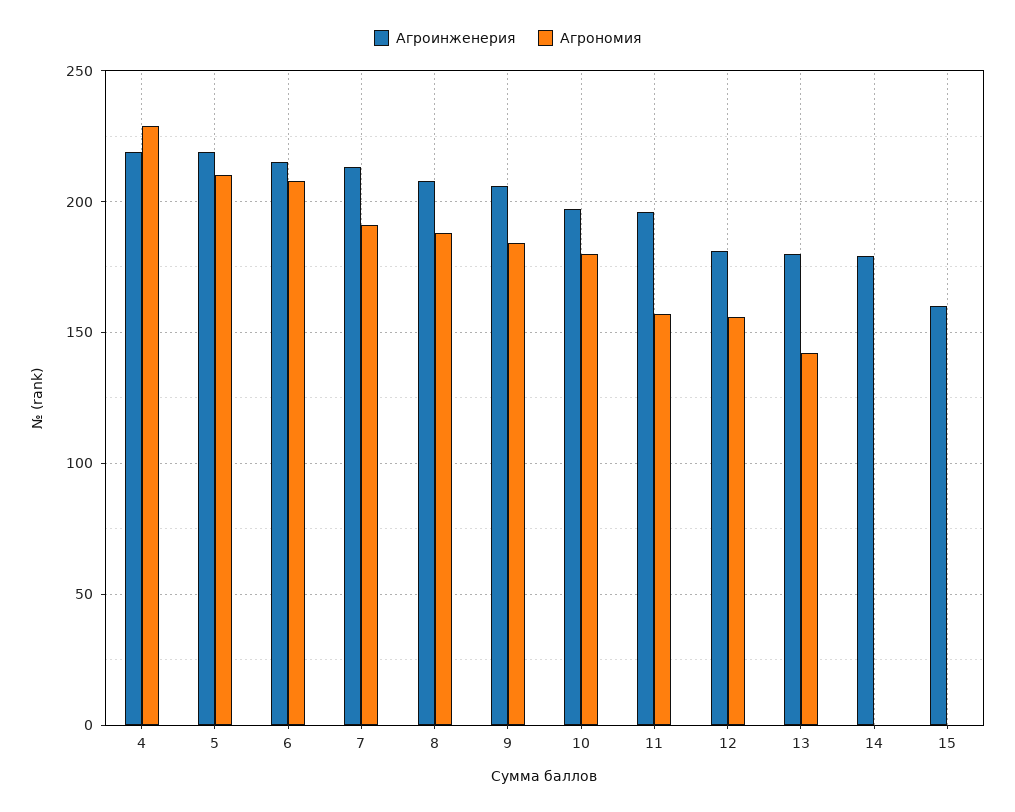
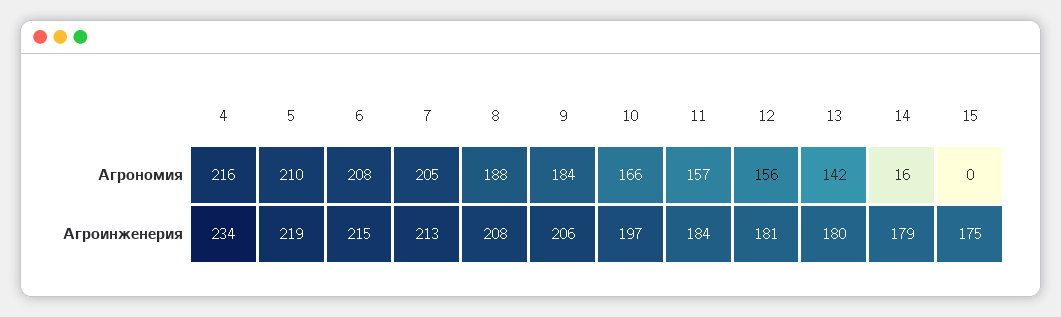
Агроинженерия, 4: 220 -> 234
Агрономия, 4: 230 -> 216
Агрономия, 7: 190 -> 205
Агрономия, 10: 180 -> 166
Агроинженерия, 11: 195 -> 184
Агрономия, 14: 0 -> 16
Агроинженерия, 15: 160 -> 175

